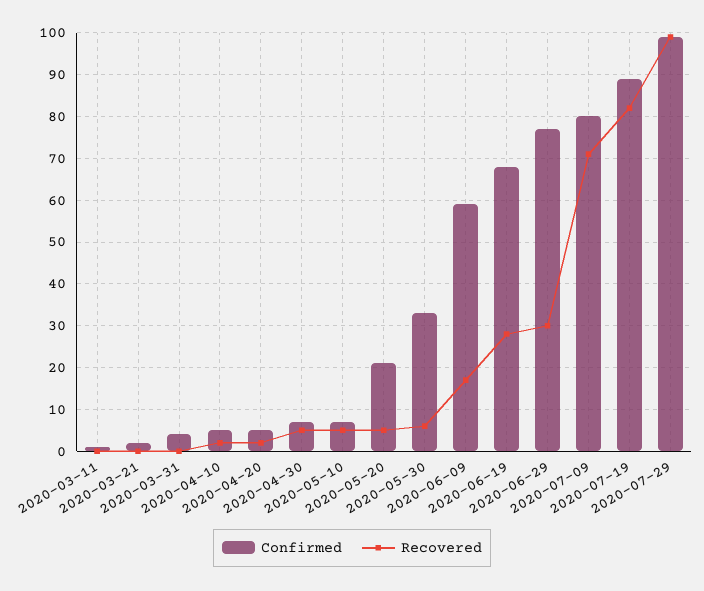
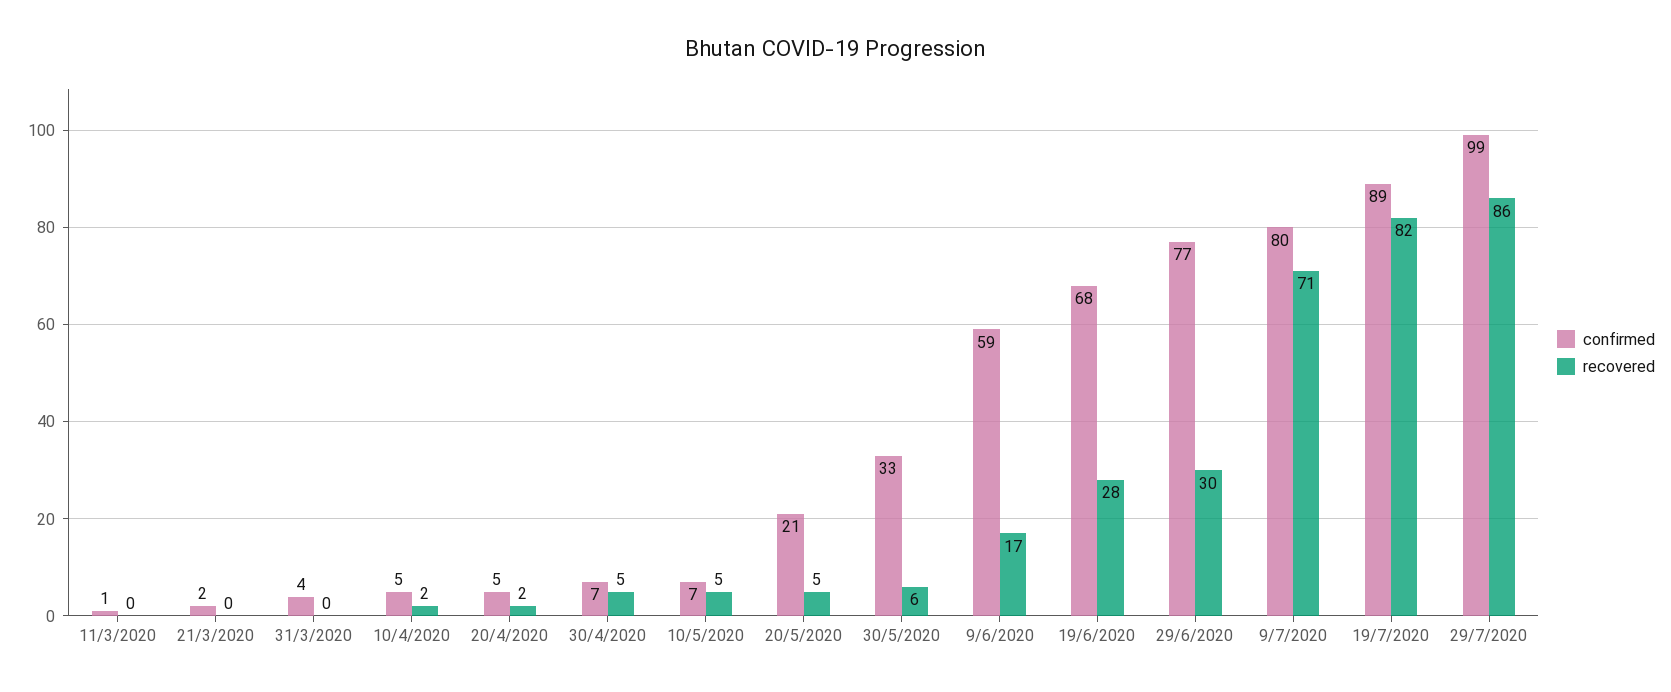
Recovered, 2020-07-29: 100 -> 86

